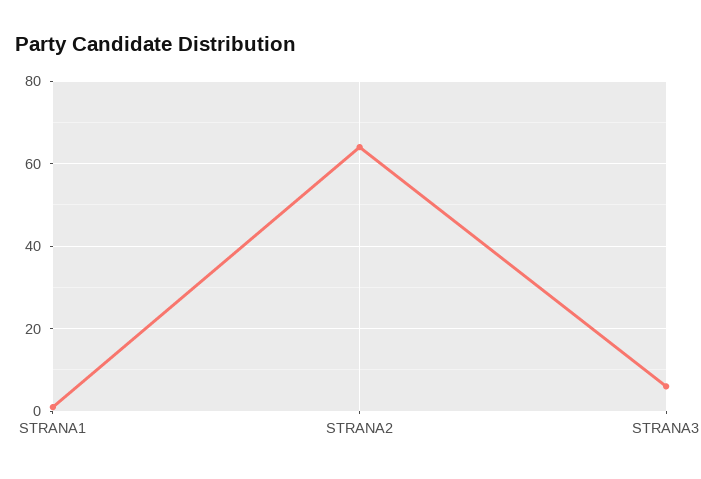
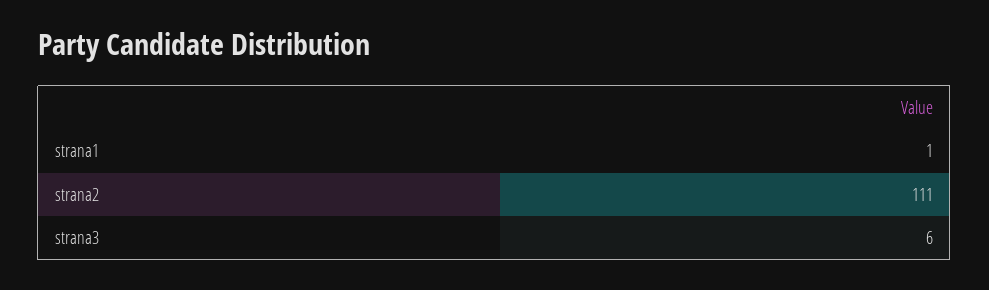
STRANA2: 65 -> 111

